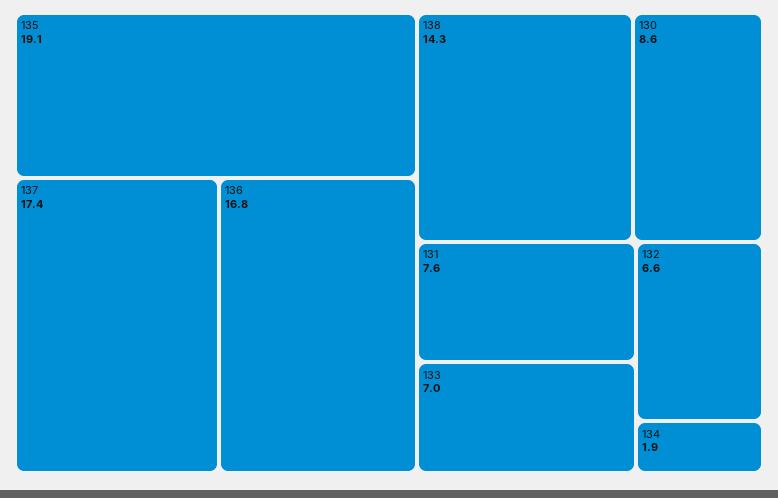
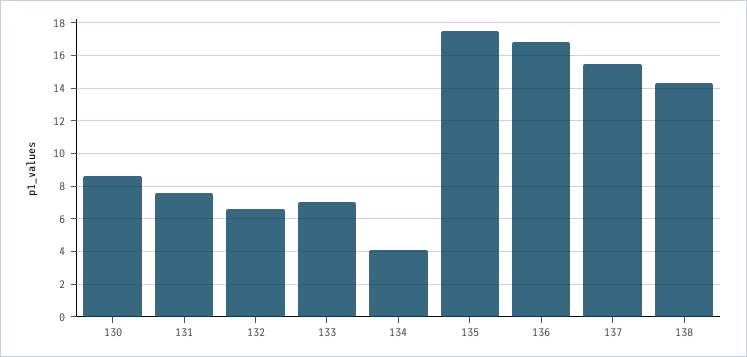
135: 19.1 -> 17.5
137: 17.4 -> 15.5
134: 1.9 -> 4

